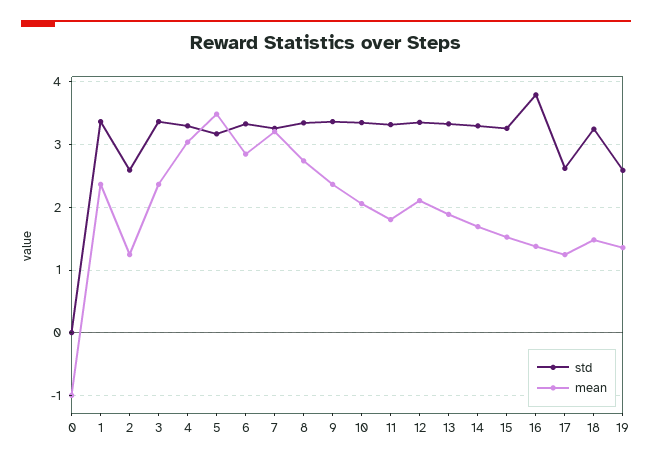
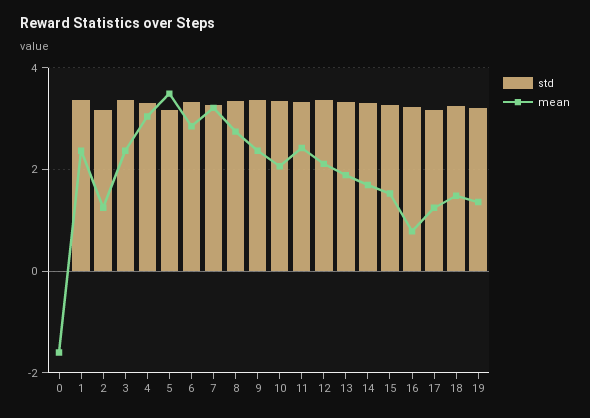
mean, 0: -1 -> -1.6
std, 2: 2.6 -> 3.2
mean, 11: 1.8 -> 2.4
std, 16: 3.8 -> 3.2
mean, 16: 1.4 -> 0.8
std, 17: 2.6 -> 3.2
std, 19: 2.6 -> 3.2

